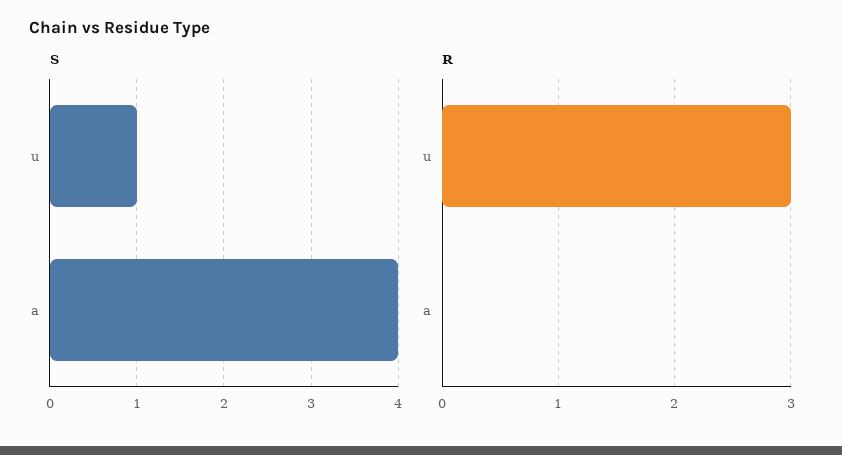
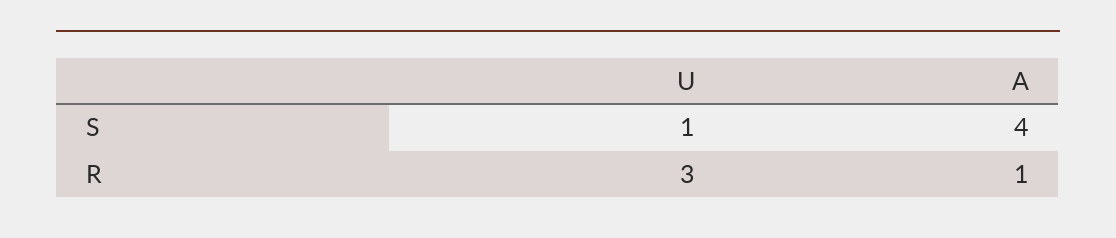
R, a: 0 -> 1

